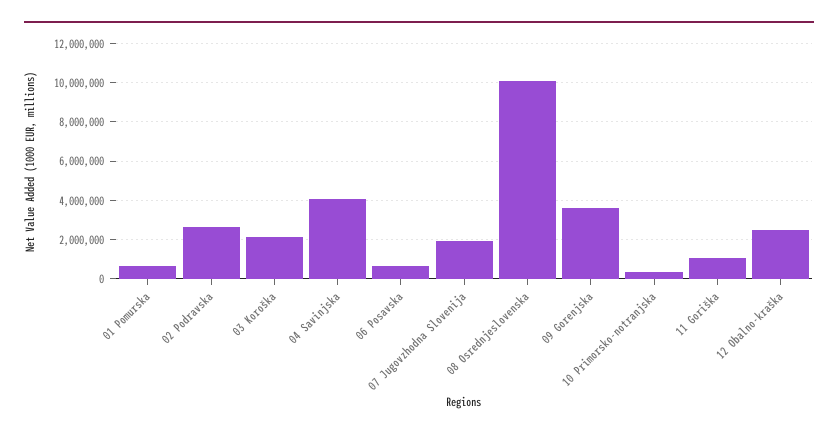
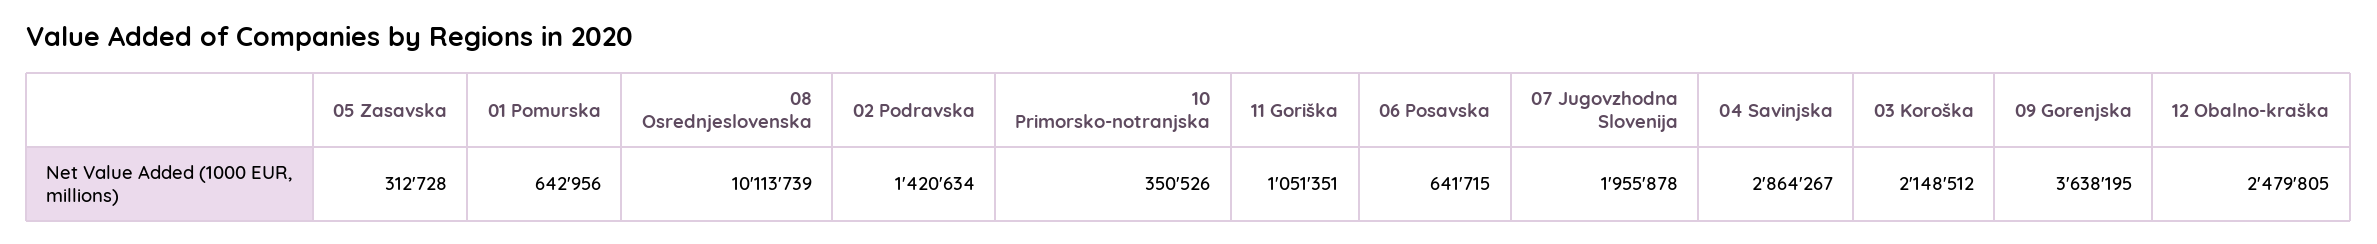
02 Podravska: 2500000 -> 1420634
04 Savinjska: 4000000 -> 2864267
05 Zasavska: none -> 312728

